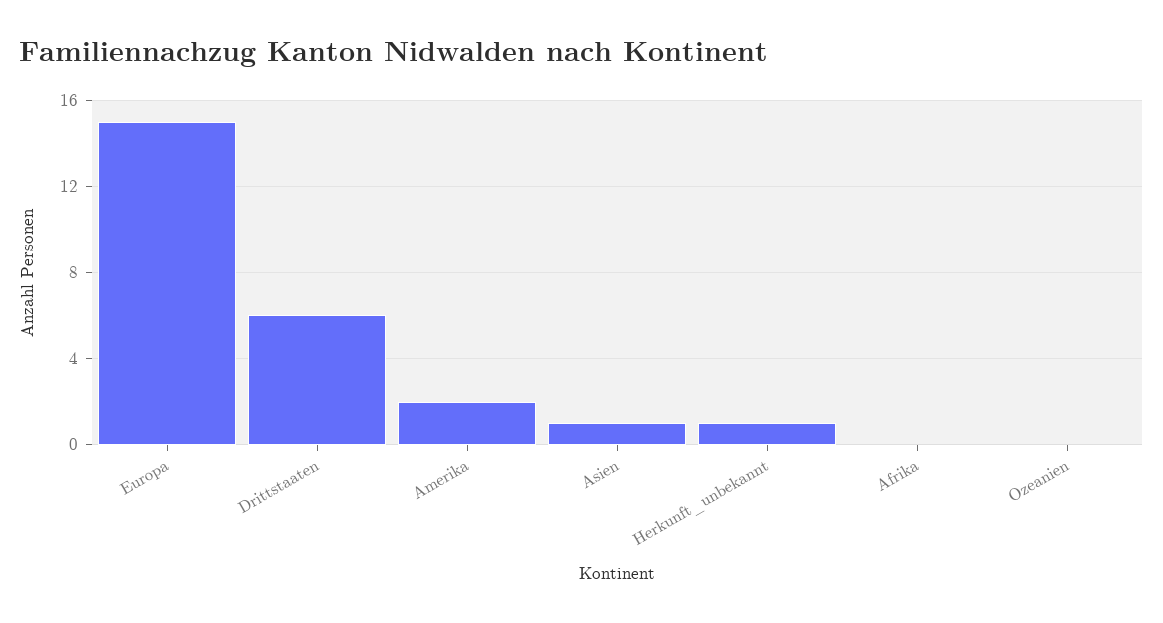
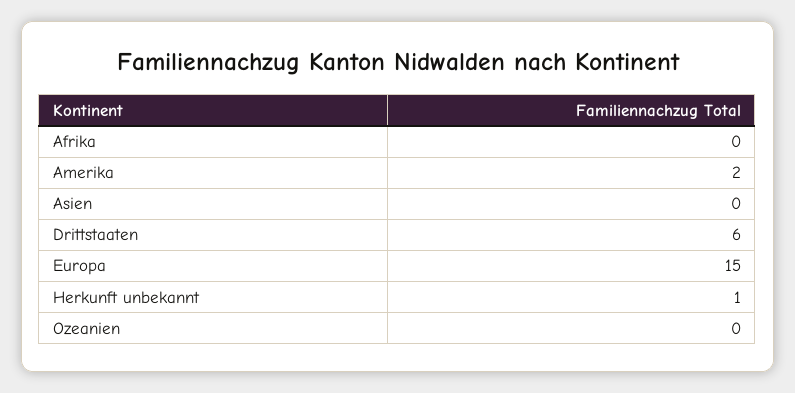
Asien: 1 -> 0

